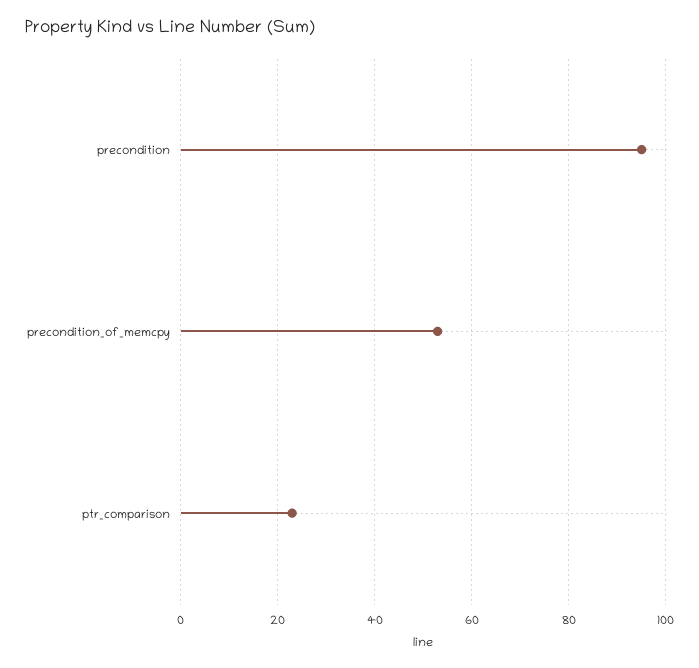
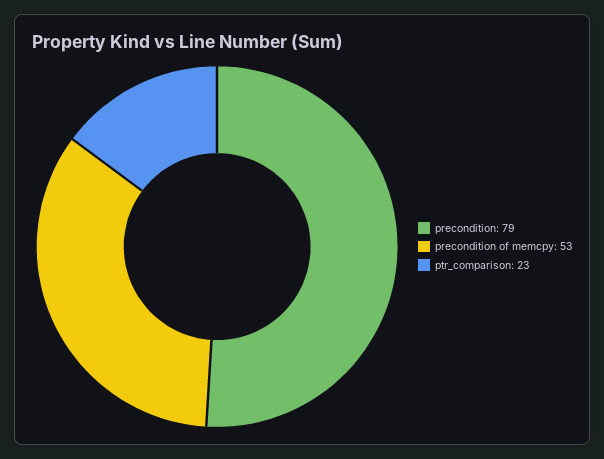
precondition: 95 -> 79

